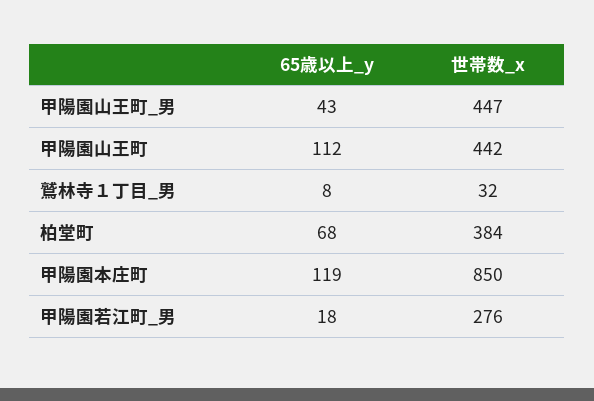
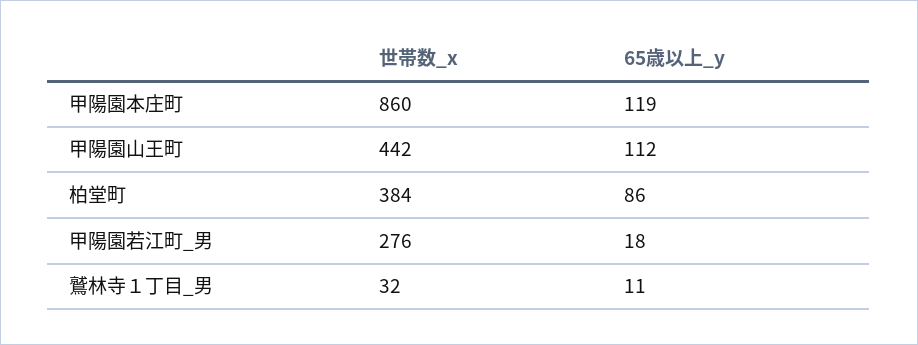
65歳以上_y, 甲陽園山王町_男: 43 -> none
世帯数_x, 甲陽園山王町_男: 447 -> none
65歳以上_y, 鷲林寺１丁目_男: 8 -> 11
65歳以上_y, 柏堂町: 68 -> 86
世帯数_x, 甲陽園本庄町: 850 -> 860

